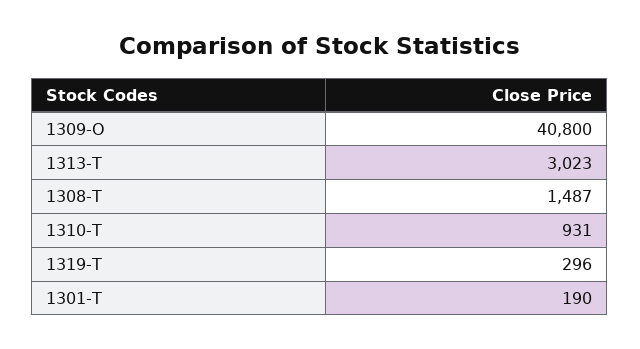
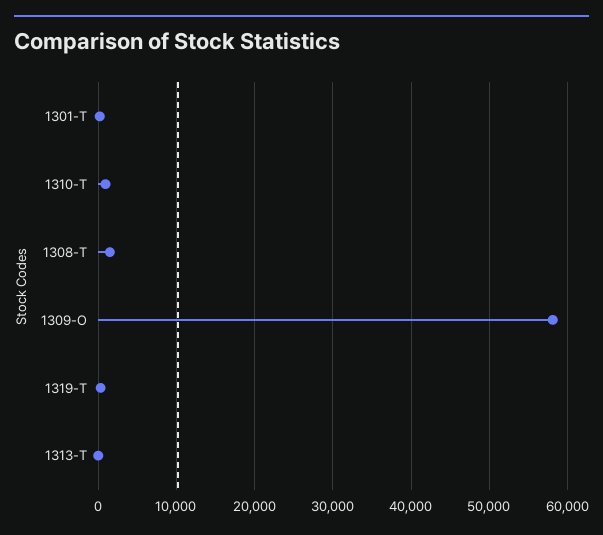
1309-O: 40800 -> 58000
1313-T: 3023 -> 0

